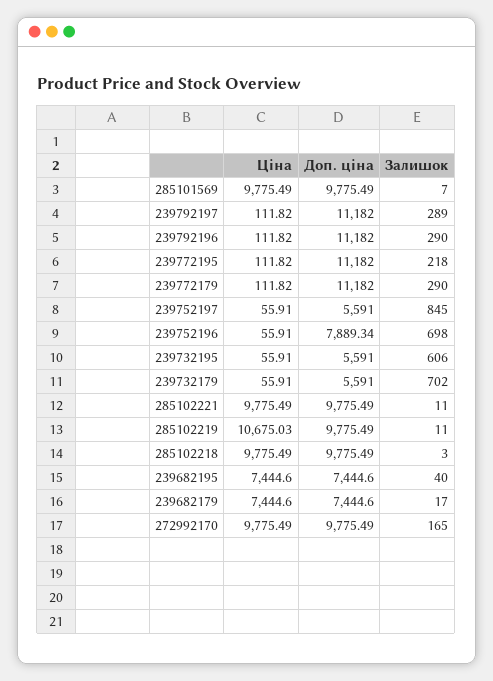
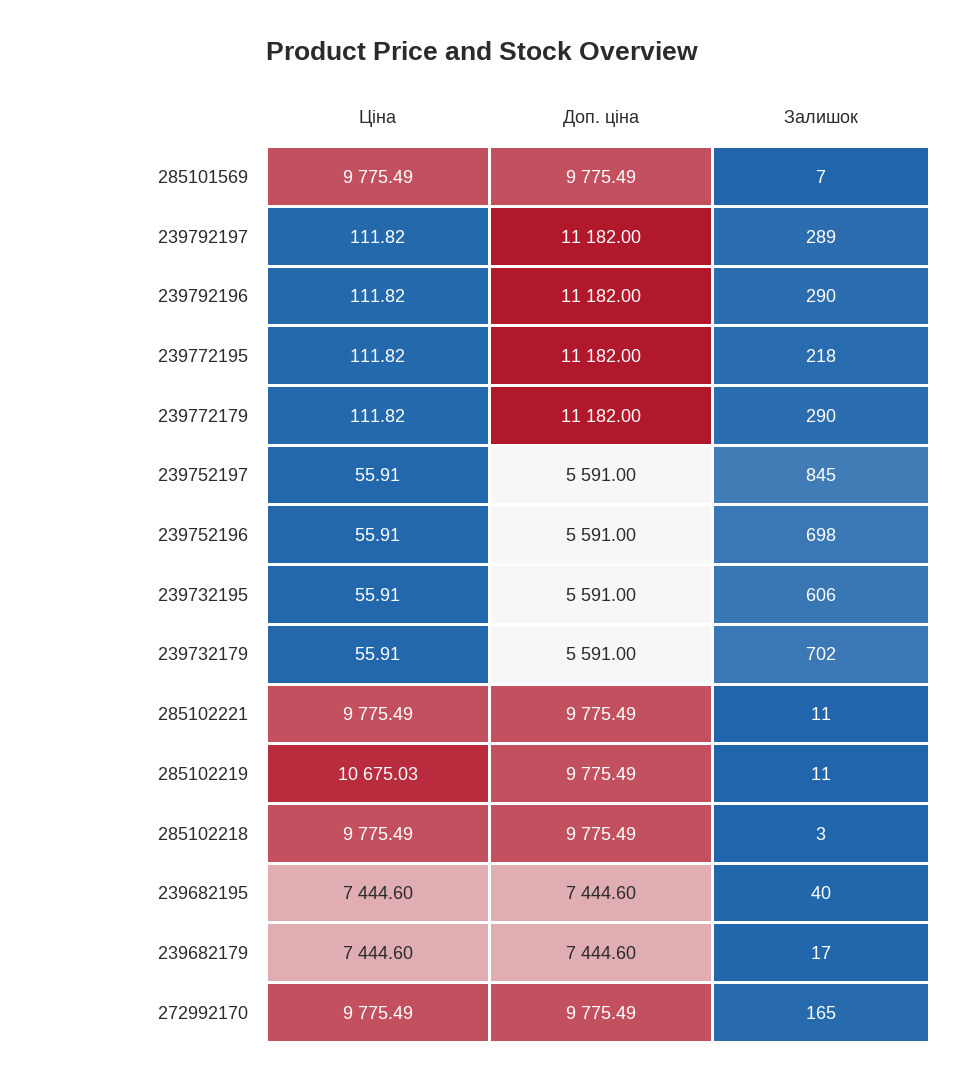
Доп. ціна, 239752196: 7889.34 -> 5591

